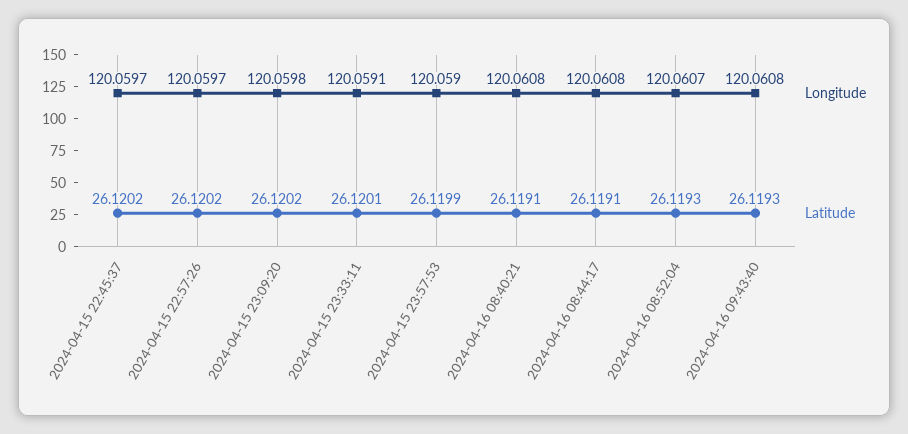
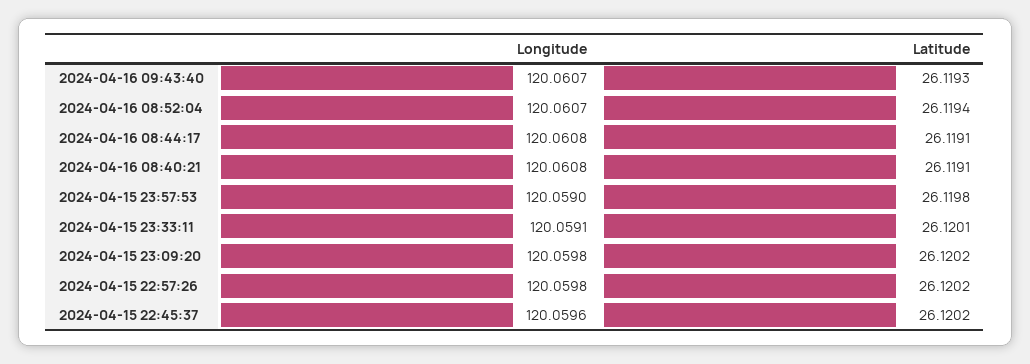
Longitude, 2024-04-15 22:45:37: 120.0597 -> 120.0596
Longitude, 2024-04-15 22:57:26: 120.0597 -> 120.0598
Latitude, 2024-04-15 23:57:53: 26.1199 -> 26.1198
Latitude, 2024-04-16 08:52:04: 26.1193 -> 26.1194
Longitude, 2024-04-16 09:43:40: 120.0608 -> 120.0607

